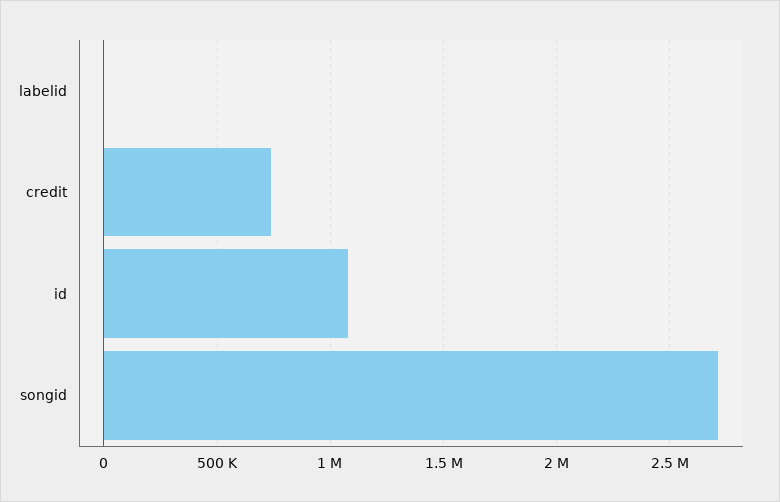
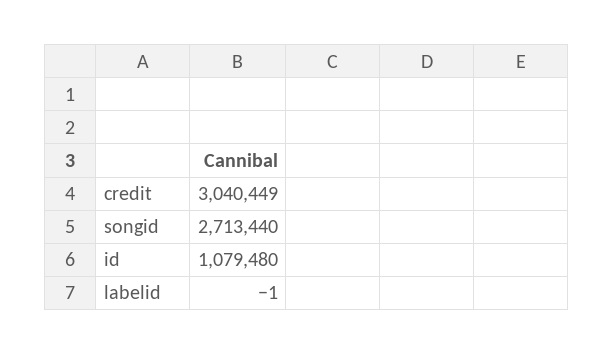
credit: 750000 -> 3040449

